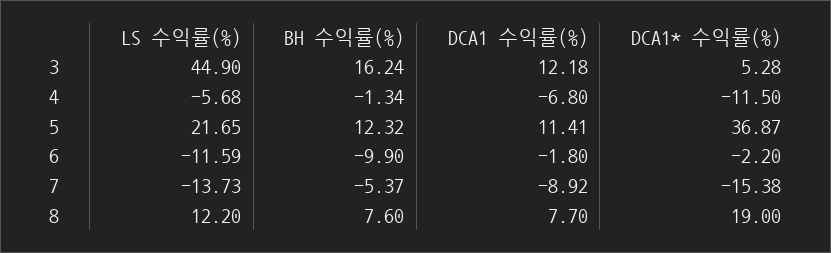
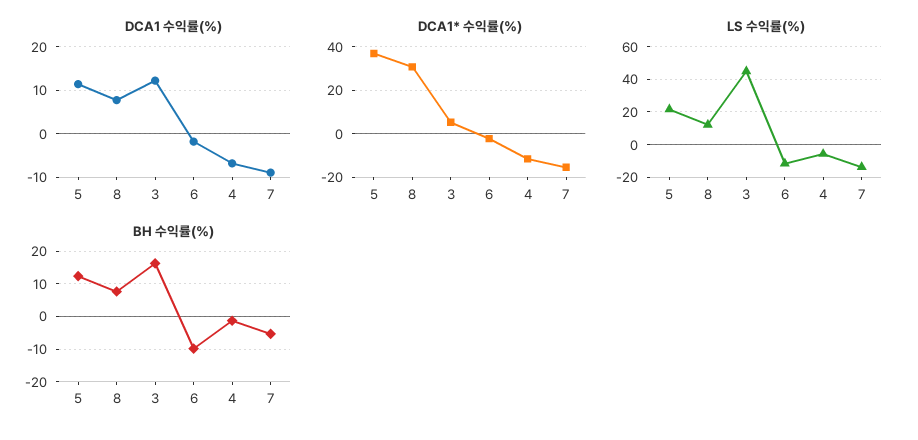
DCA1* 수익률(%), 8: 19 -> 30

